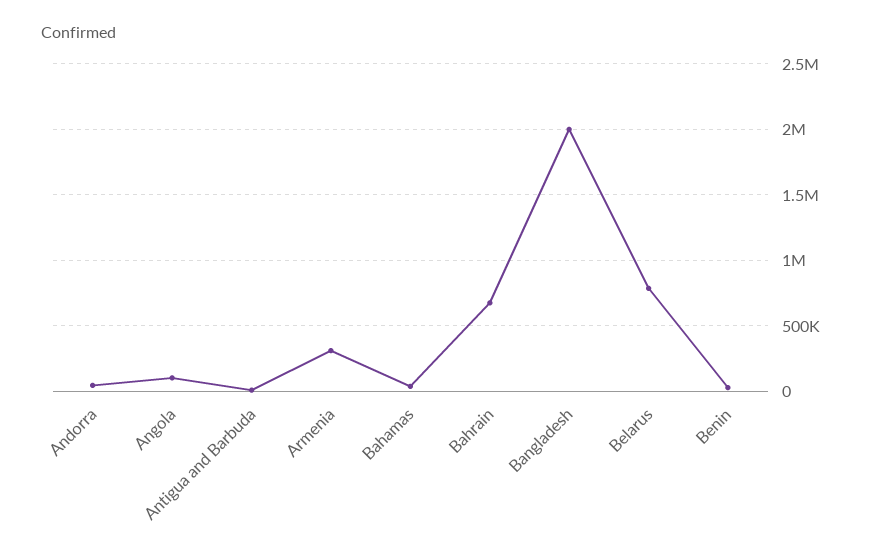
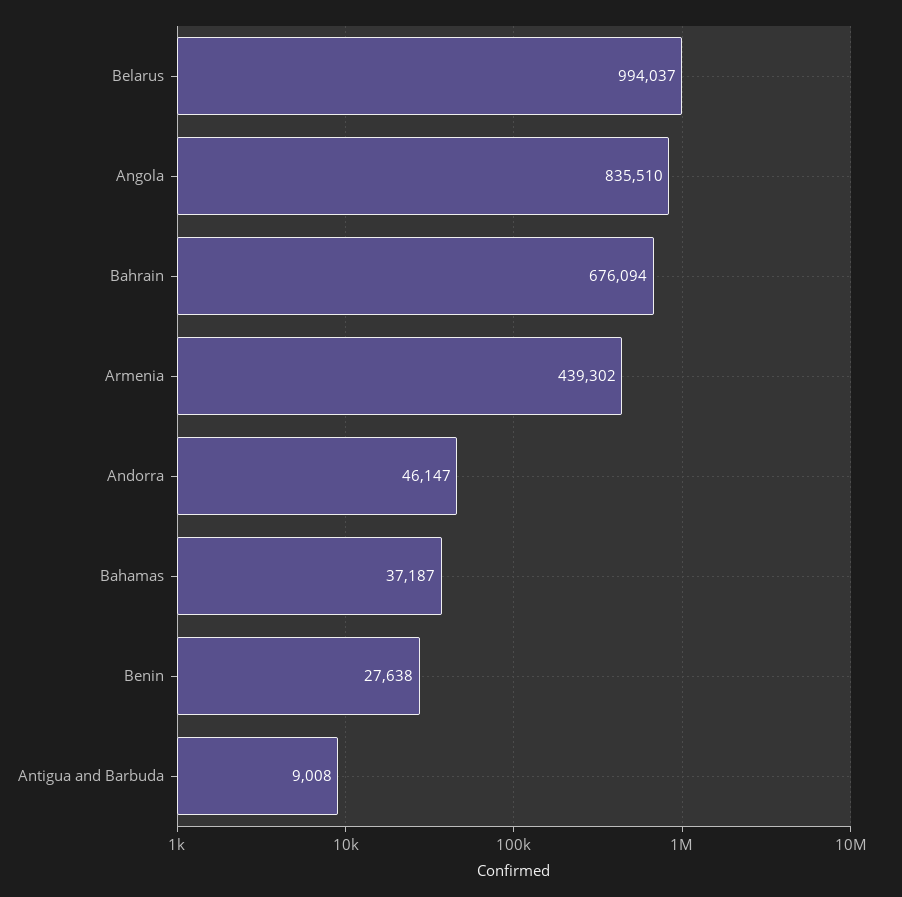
Angola: 100000 -> 835510
Armenia: 300000 -> 439302
Bangladesh: 2000000 -> none
Belarus: 800000 -> 994037

